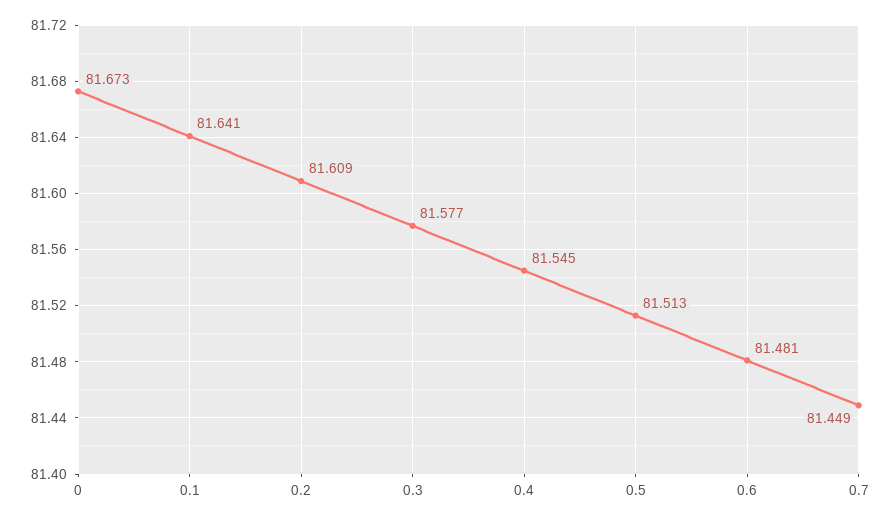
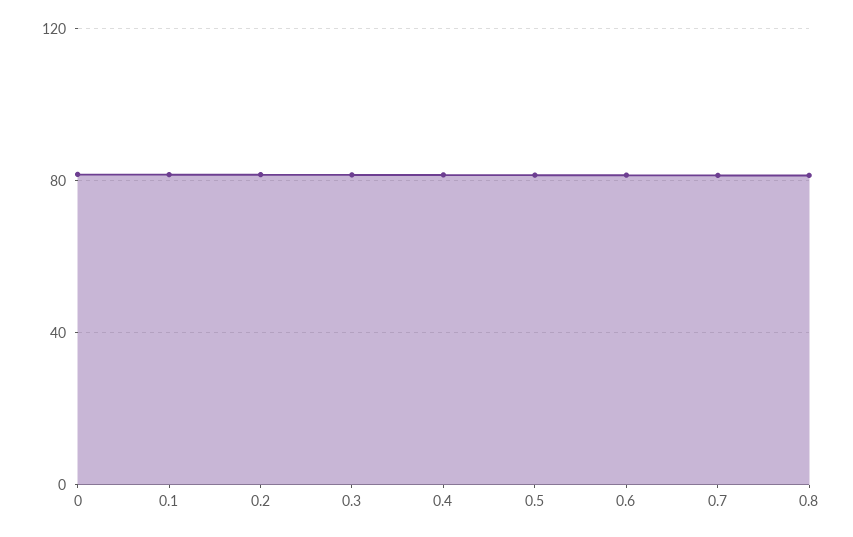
0.8: none -> 80

